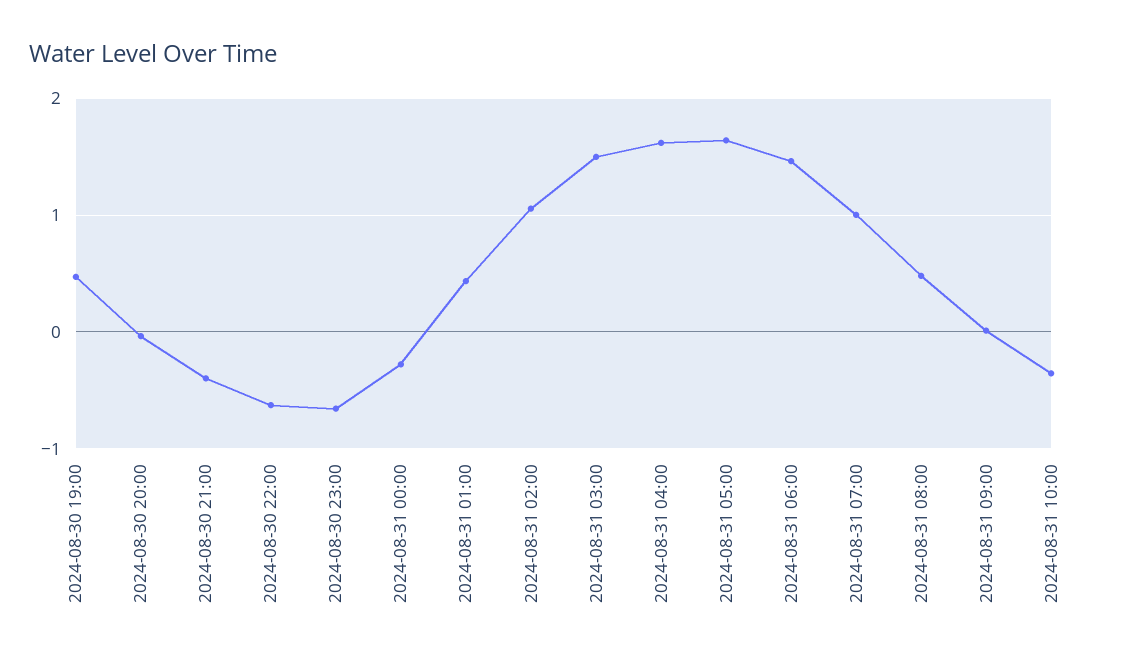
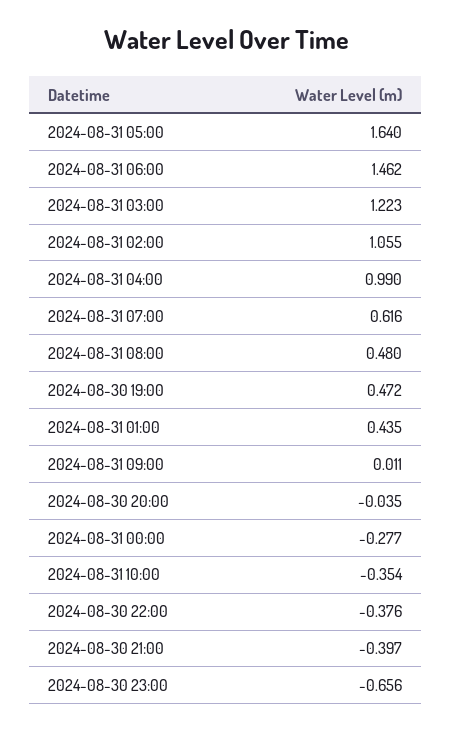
2024-08-30 22:00: -0.6 -> -0.376
2024-08-31 03:00: 1.5 -> 1.223
2024-08-31 04:00: 1.6 -> 0.99
2024-08-31 07:00: 1 -> 0.616

